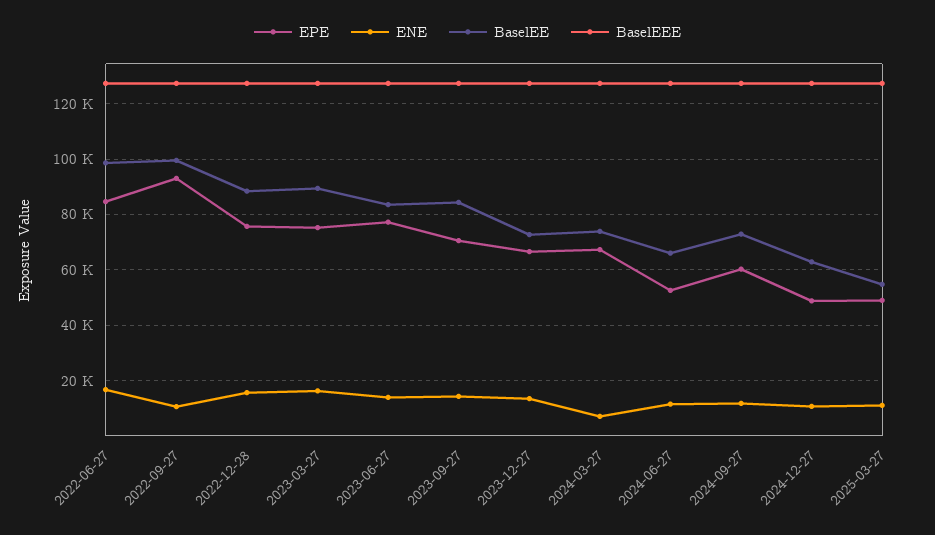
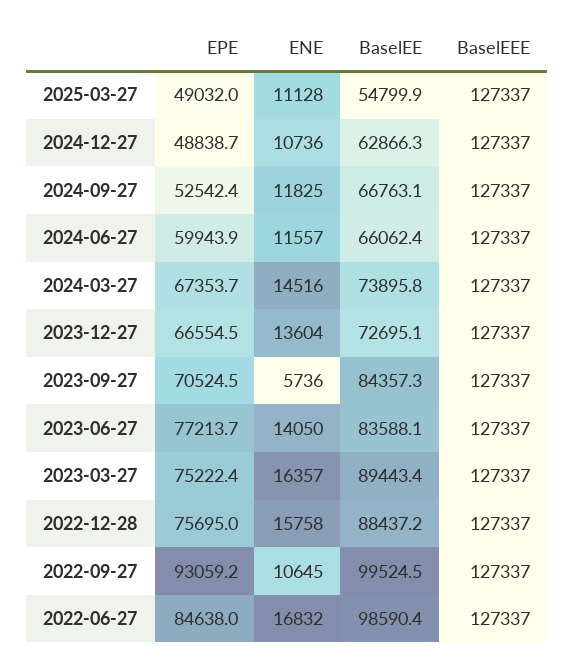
ENE, 2023-09-27: 15000 -> 5736
ENE, 2024-03-27: 7500 -> 14516
EPE, 2024-06-27: 52500 -> 59943.9
EPE, 2024-09-27: 60000 -> 52542.4
BaselEE, 2024-09-27: 72500 -> 66763.1

